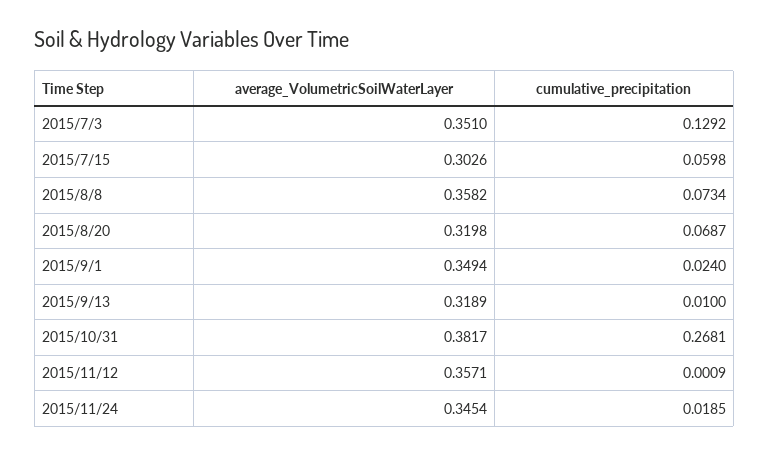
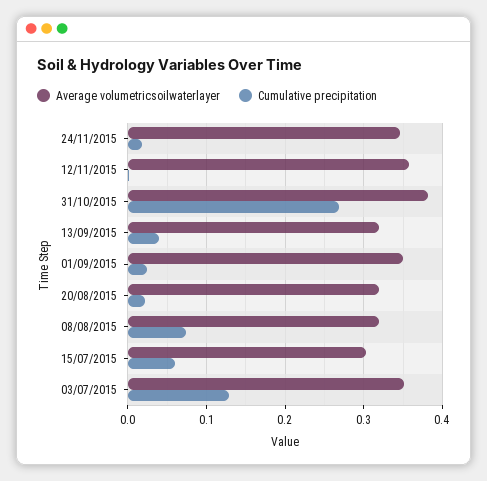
average_VolumetricSoilWaterLayer, 2015/8/8: 0.3582 -> 0.32
cumulative_precipitation, 2015/8/20: 0.0687 -> 0.02
cumulative_precipitation, 2015/9/13: 0.01 -> 0.04

